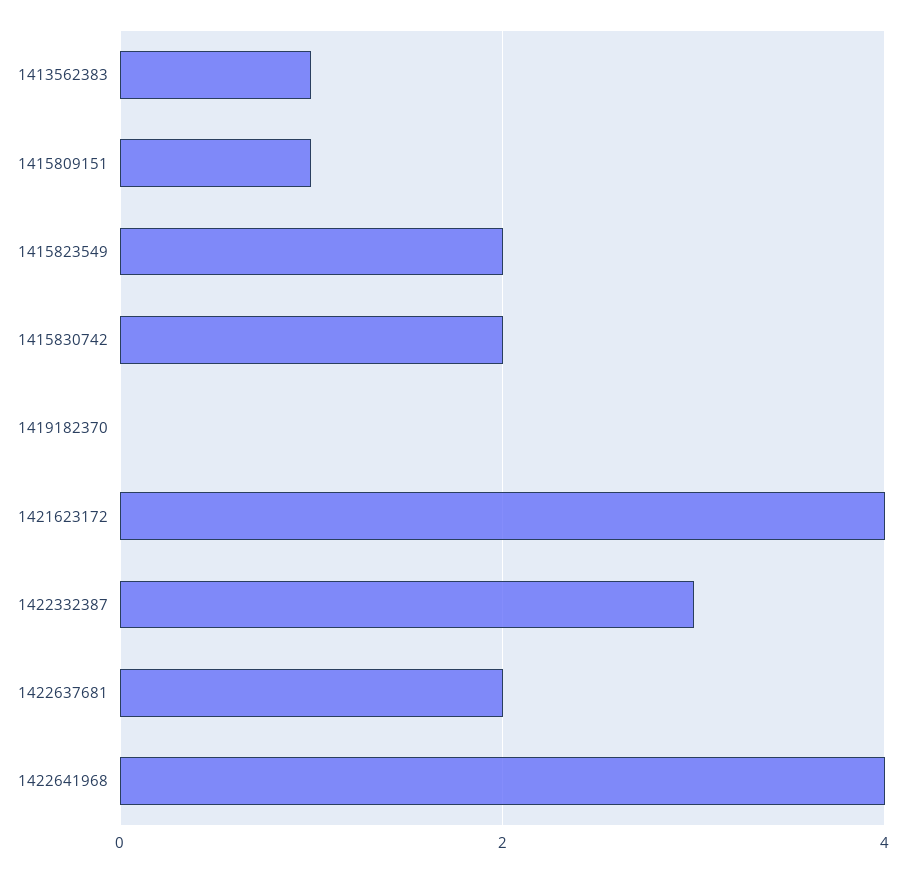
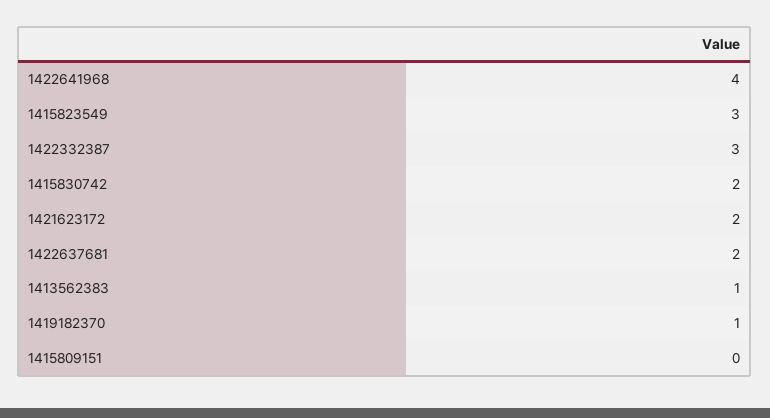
1415809151: 1 -> 0
1415823549: 2 -> 3
1419182370: 0 -> 1
1421623172: 4 -> 2

